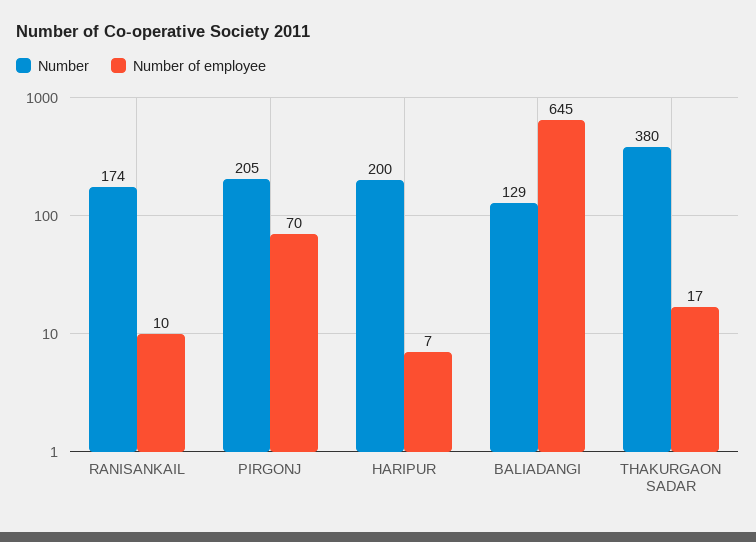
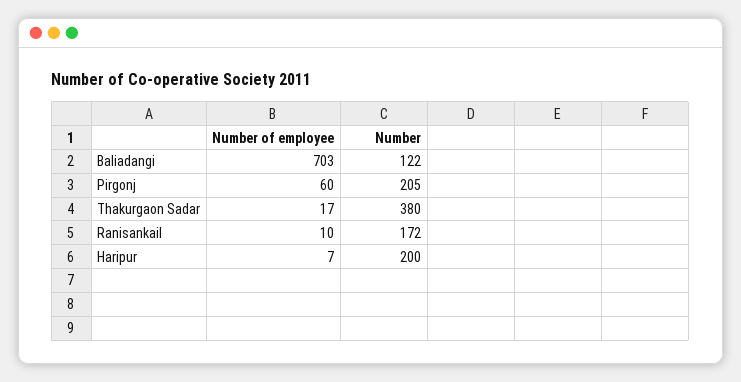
Number, RANISANKAIL: 174 -> 172
Number of employee, PIRGONJ: 70 -> 60
Number, BALIADANGI: 129 -> 122
Number of employee, BALIADANGI: 645 -> 703

